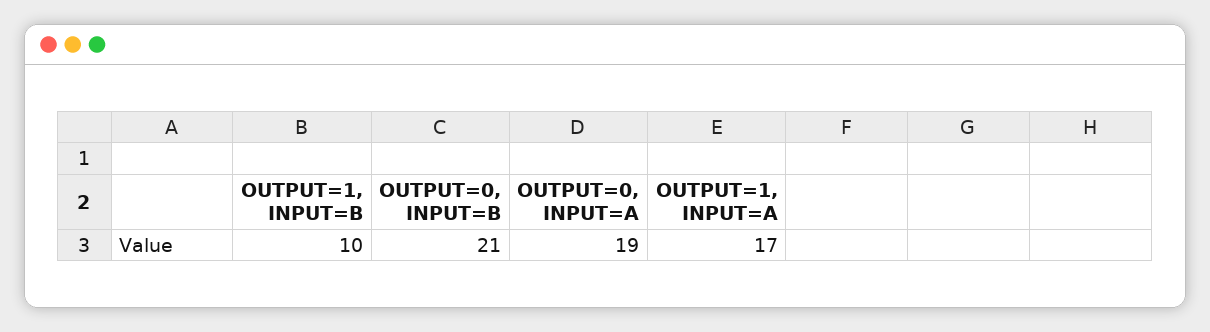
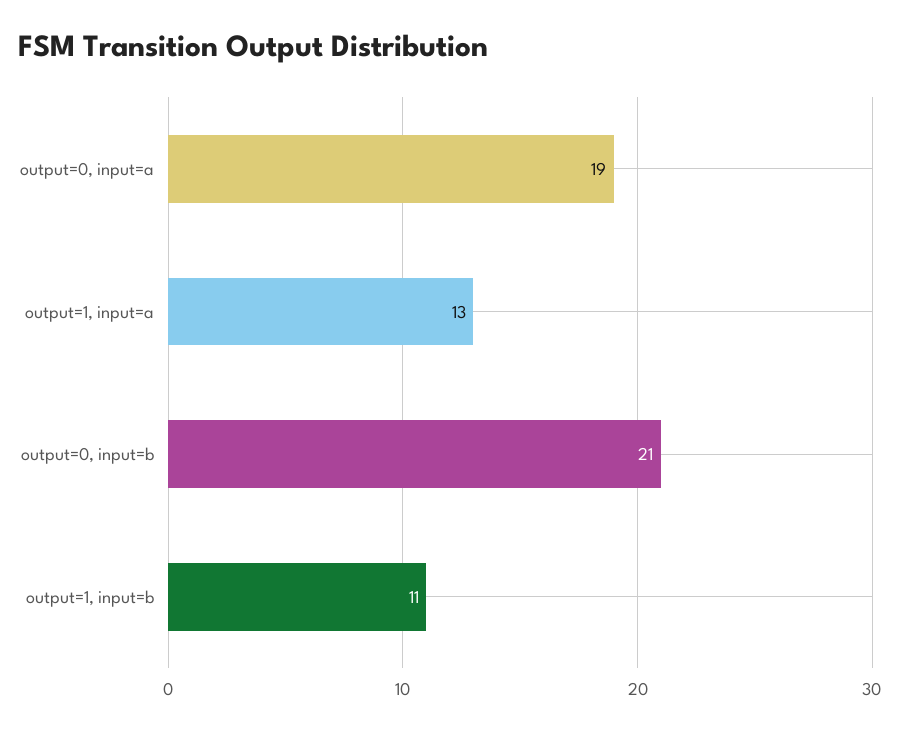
OUTPUT=1, INPUT=B: 10 -> 11
OUTPUT=1, INPUT=A: 17 -> 13

